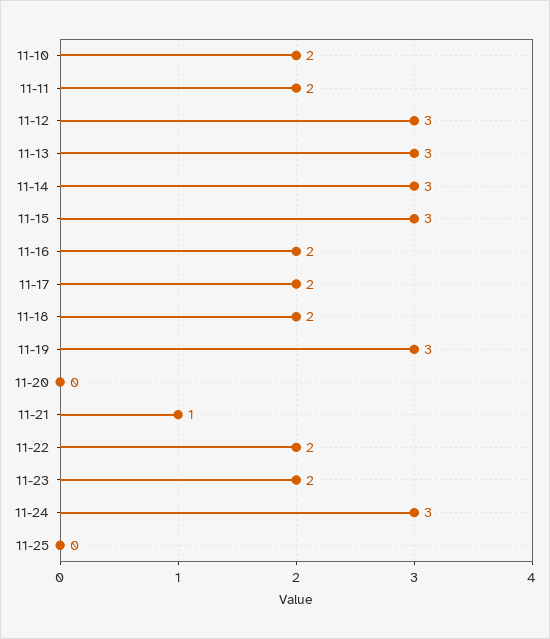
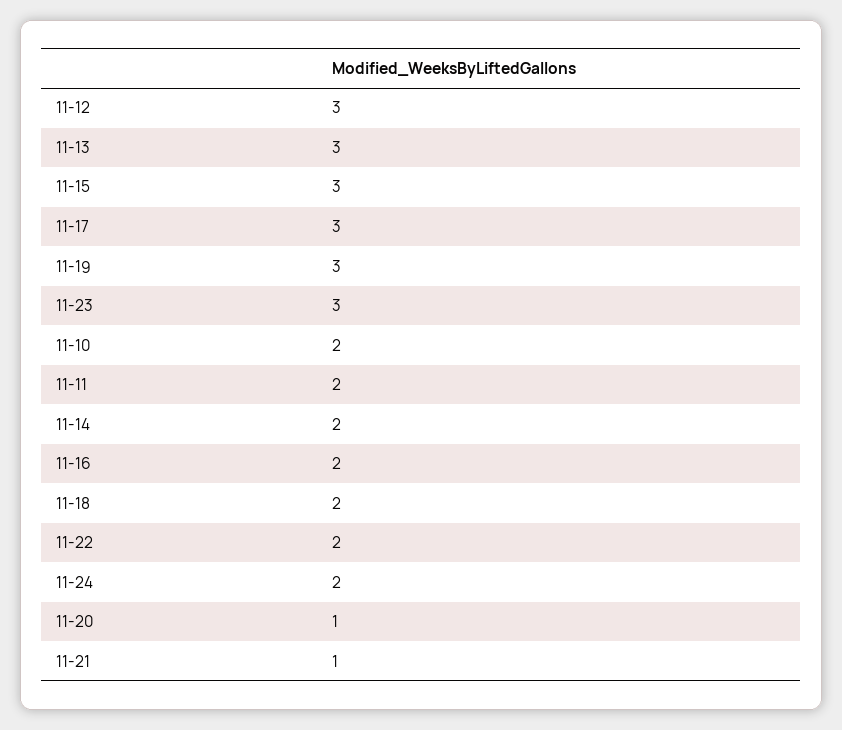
11-14: 3 -> 2
11-17: 2 -> 3
11-20: 0 -> 1
11-23: 2 -> 3
11-24: 3 -> 2
11-25: 0 -> none

